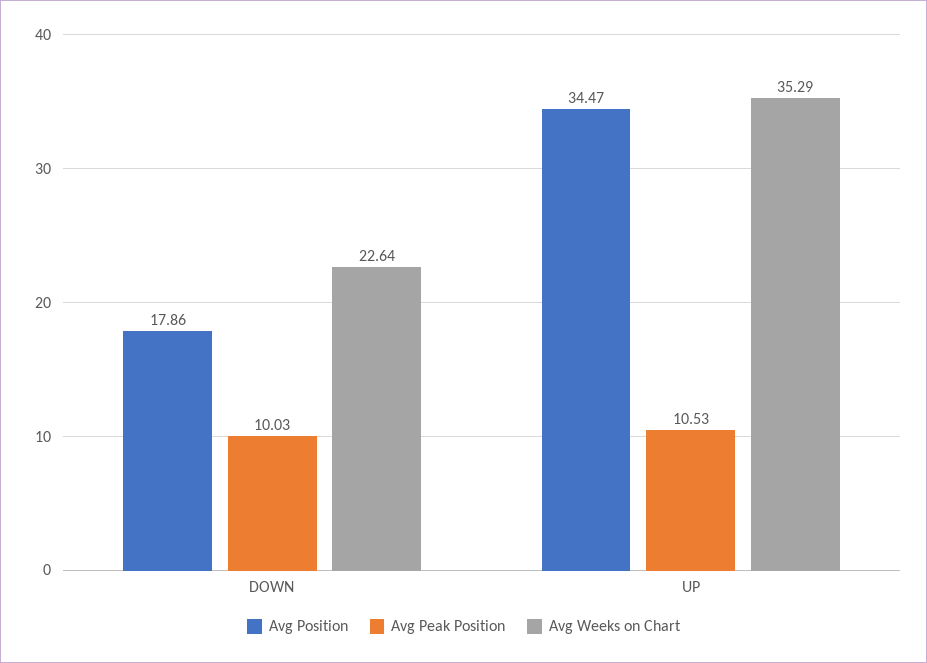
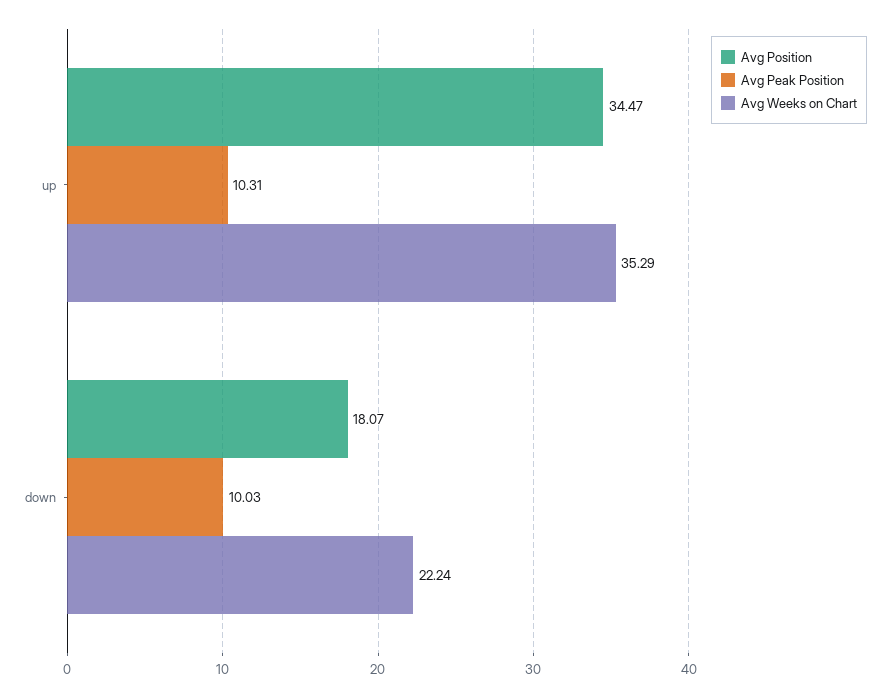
Avg Position, DOWN: 17.86 -> 18.07
Avg Weeks on Chart, DOWN: 22.64 -> 22.24
Avg Peak Position, UP: 10.53 -> 10.31

